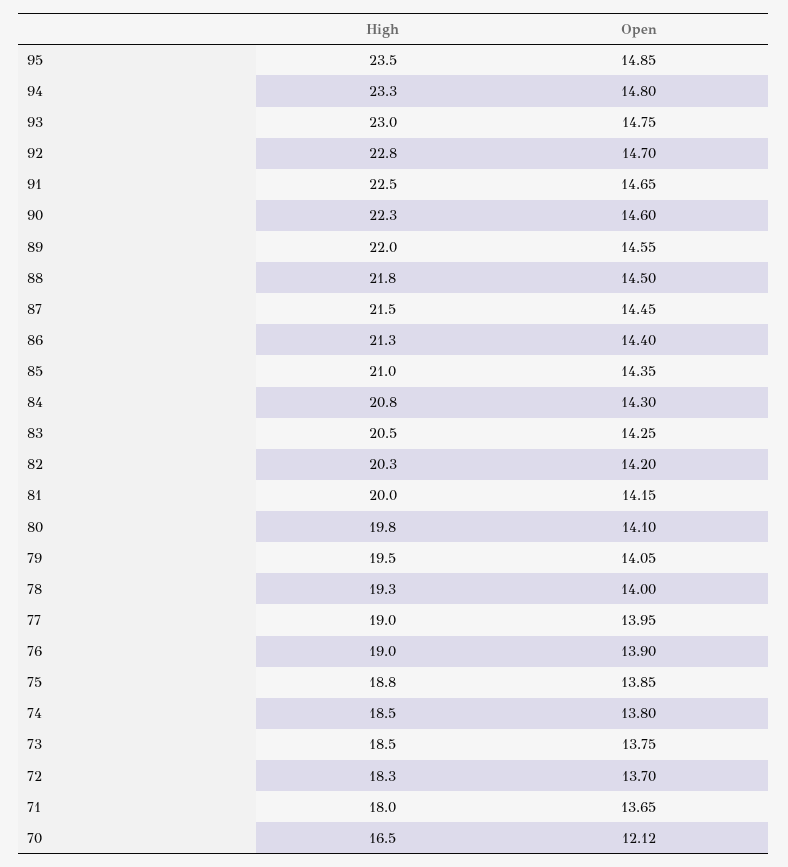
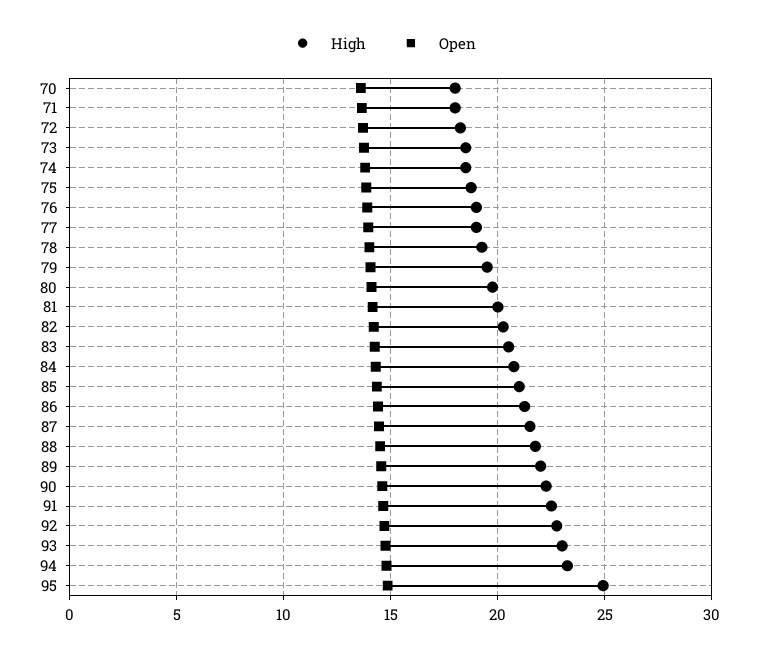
High, 95: 23.5 -> 25
High, 70: 16.5 -> 18
Open, 70: 12.12 -> 13.5

